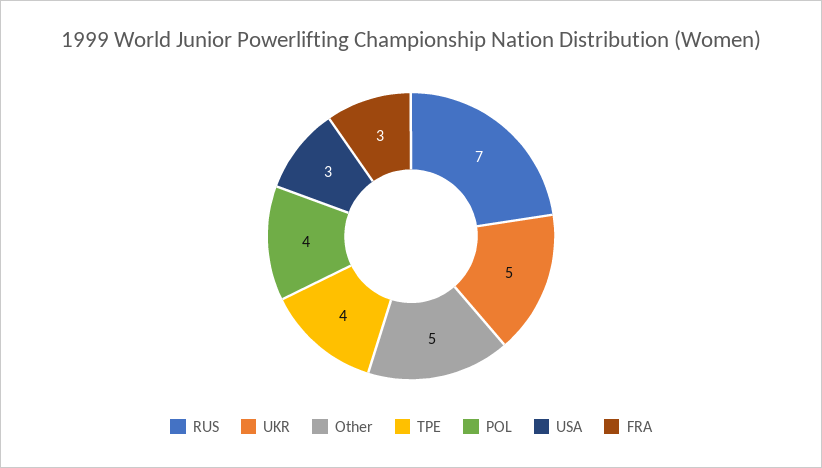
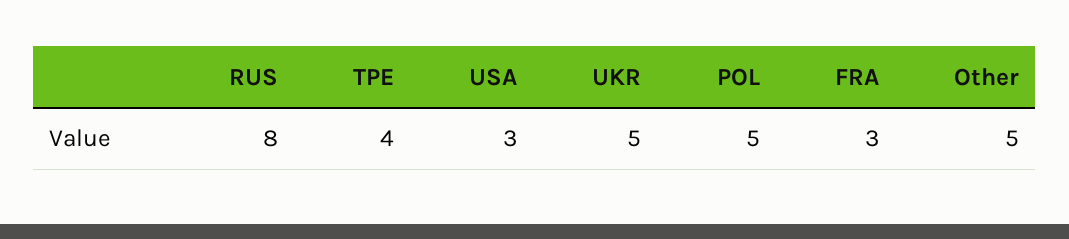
RUS: 7 -> 8
POL: 4 -> 5

